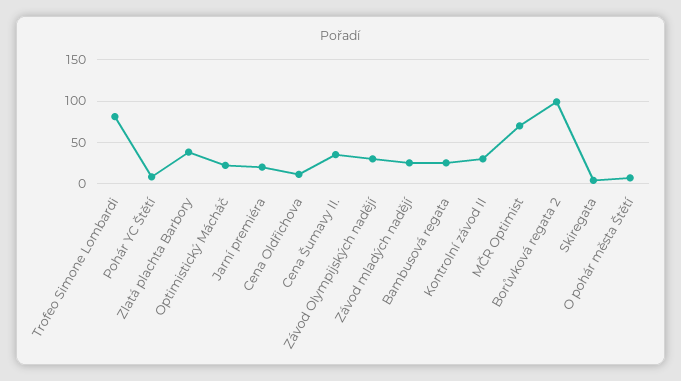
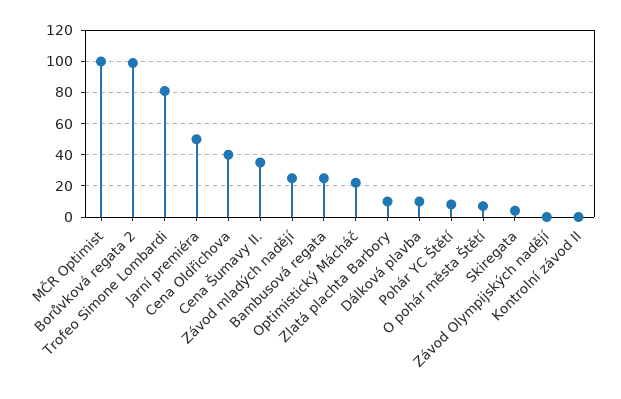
Zlatá plachta Barbory: 40 -> 10
Jarní premiéra: 20 -> 50
Cena Oldřichova: 10 -> 40
Závod Olympijských nadějí: 30 -> 0
Kontrolní závod II: 30 -> 0
MČR Optimist: 70 -> 100
Dálková plavba: none -> 10

